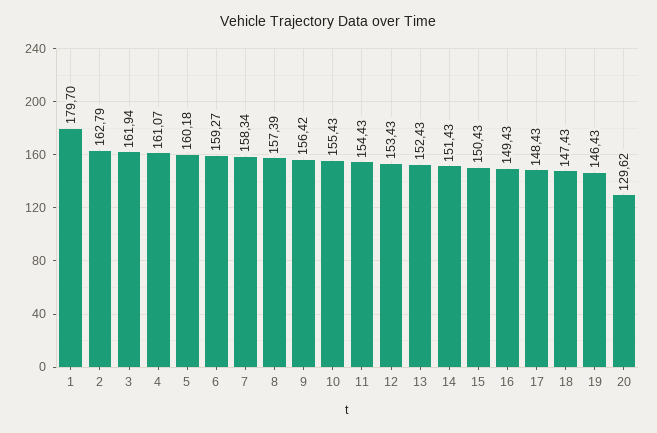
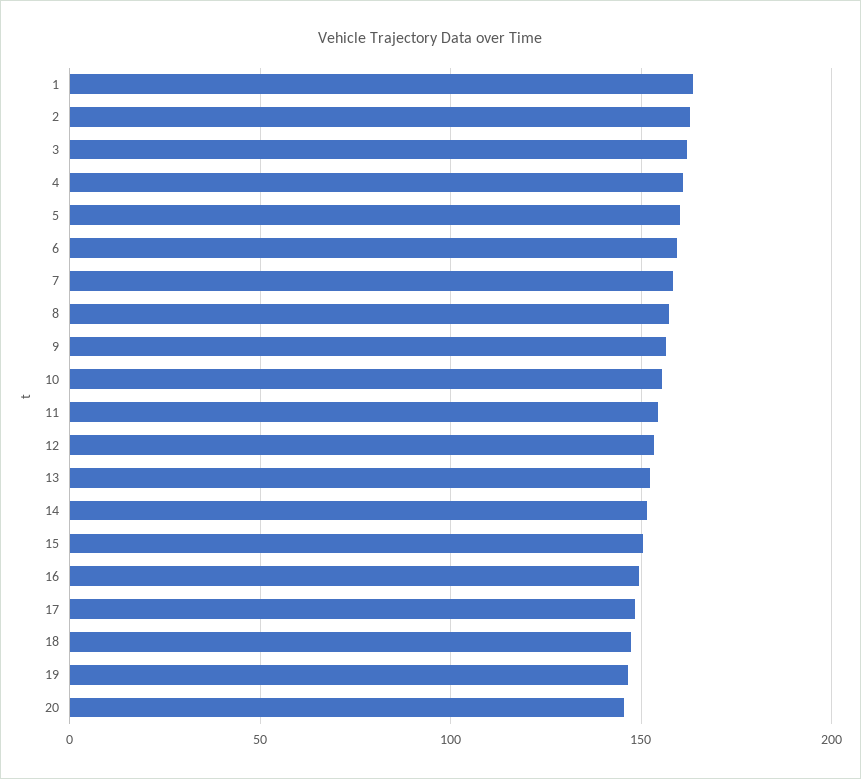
1: 179.7 -> 165
20: 129.62 -> 145

